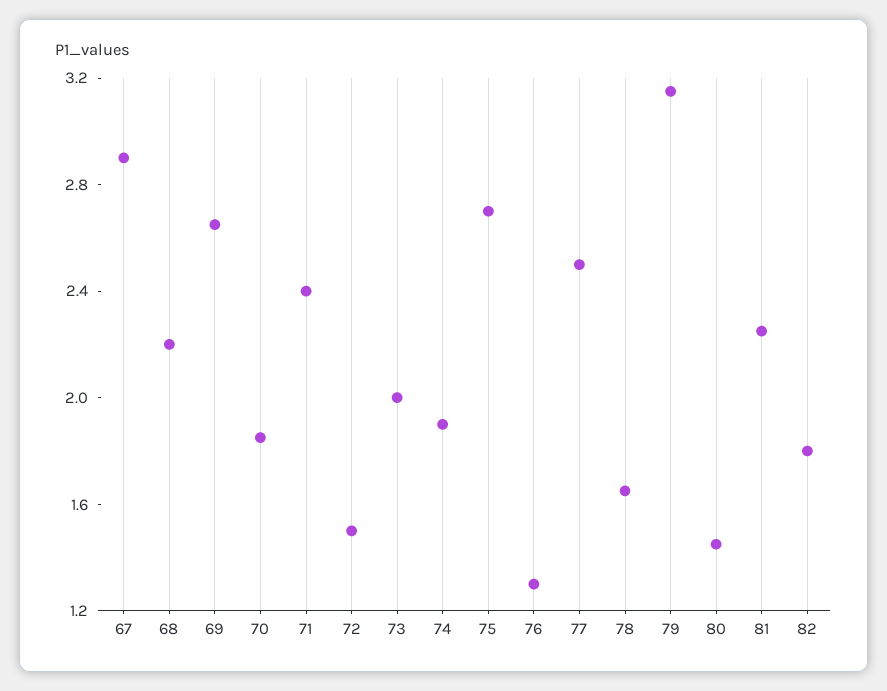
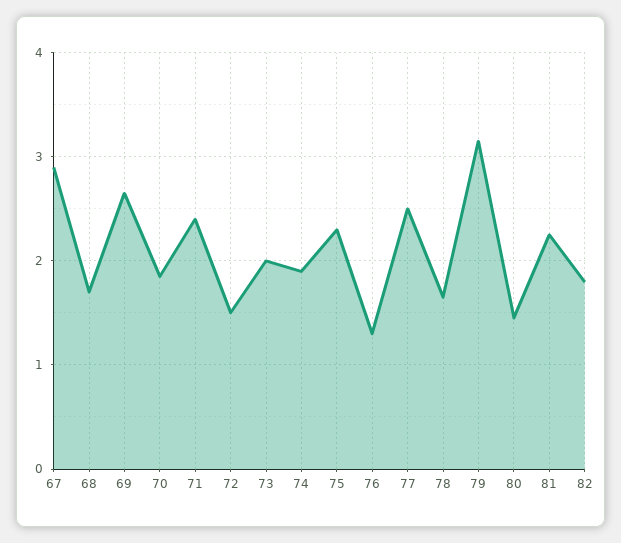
68: 2.2 -> 1.7
75: 2.7 -> 2.3

